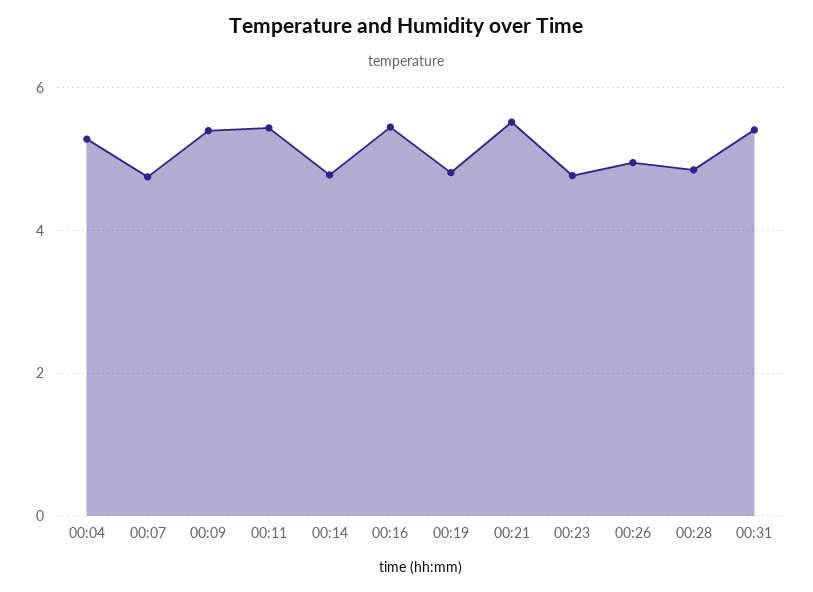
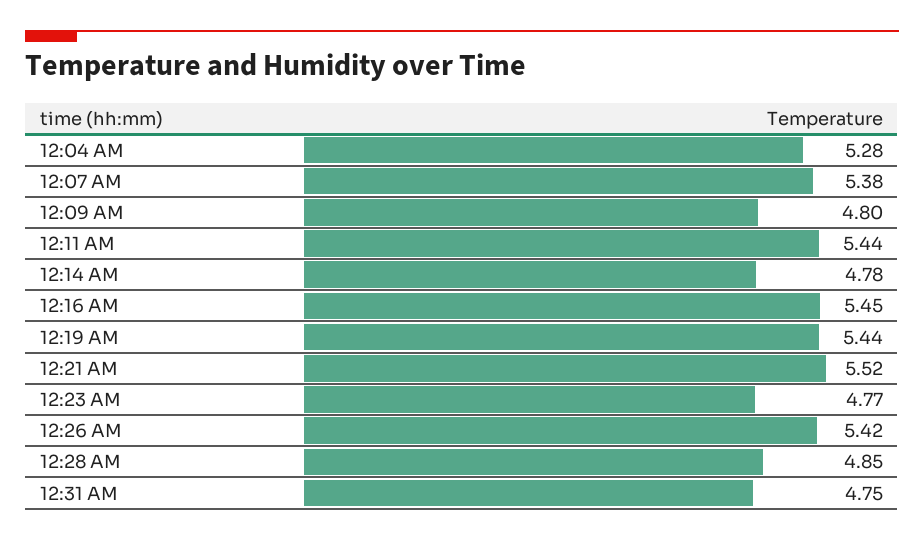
00:07: 4.8 -> 5.38
00:09: 5.4 -> 4.8
00:19: 4.8 -> 5.44
00:26: 5 -> 5.42
00:31: 5.4 -> 4.75

